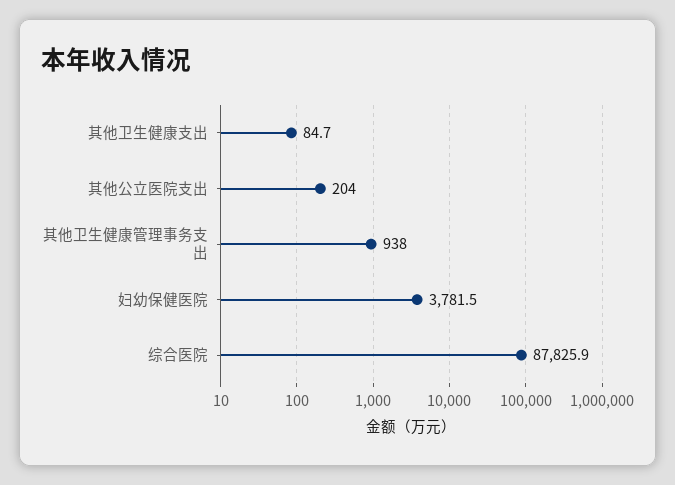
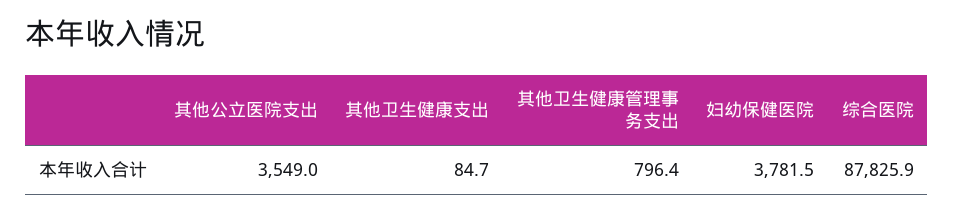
其他公立医院支出: 204 -> 3549
其他卫生健康管理事务支出: 938 -> 796.4

